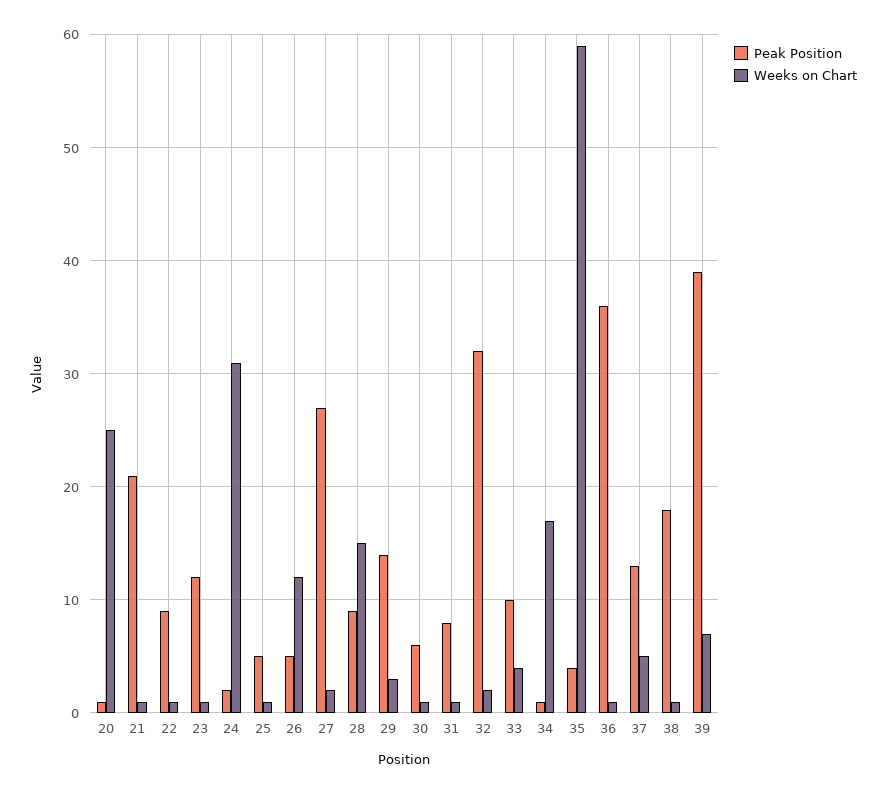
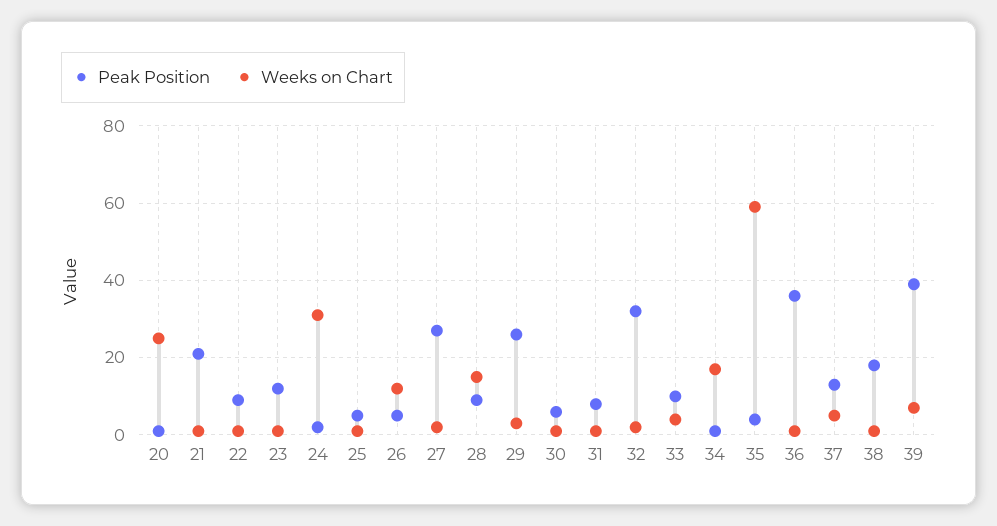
Peak Position, 29: 14 -> 25

